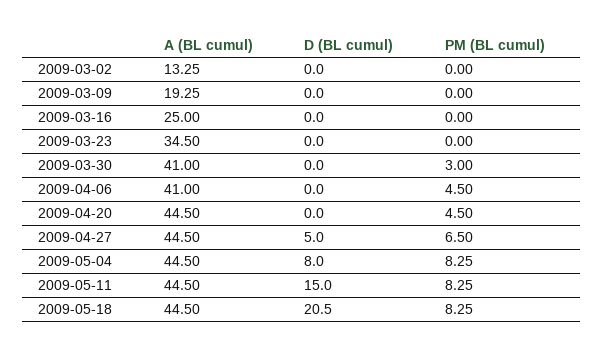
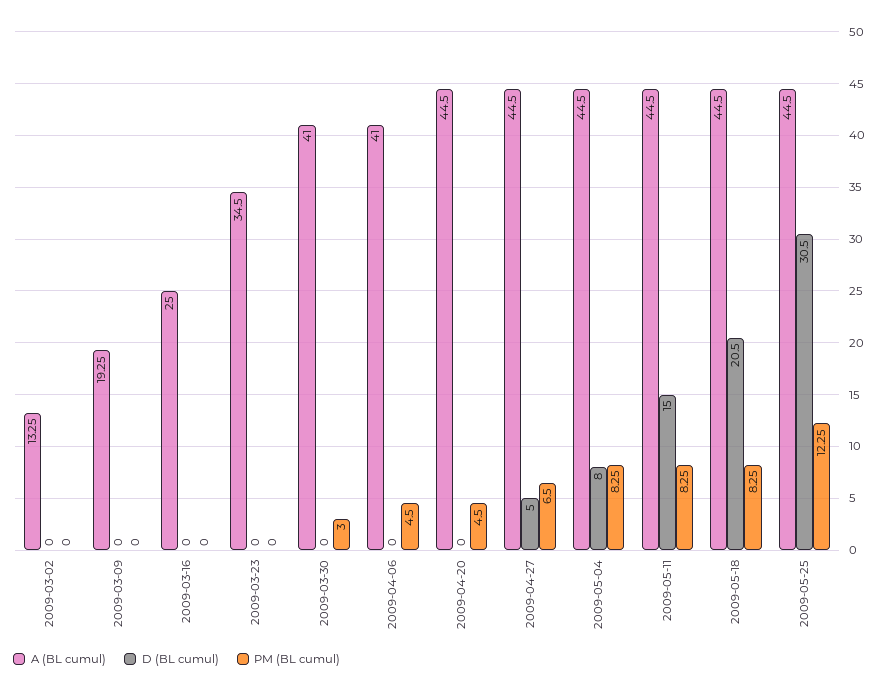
A (BL cumul), 2009-05-25: none -> 44.5
D (BL cumul), 2009-05-25: none -> 30.5
PM (BL cumul), 2009-05-25: none -> 12.25

